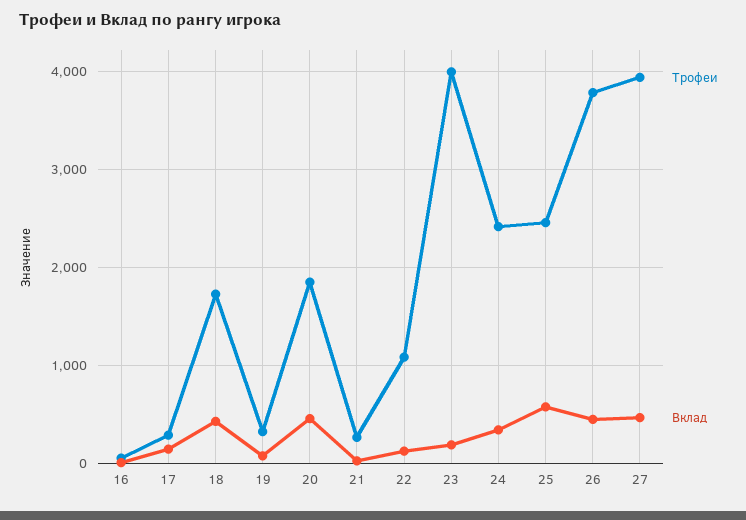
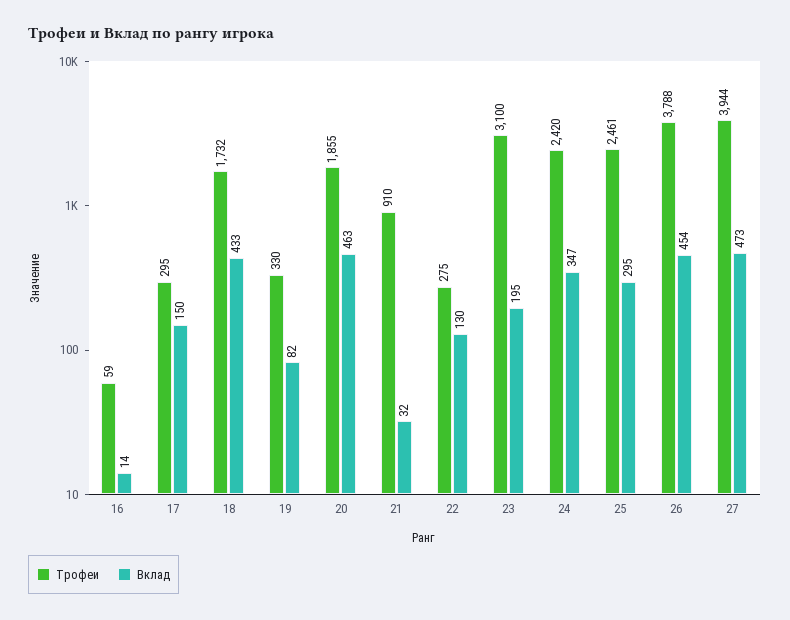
Трофеи, 21: 300 -> 910
Трофеи, 22: 1100 -> 275
Трофеи, 23: 4000 -> 3100
Вклад, 25: 600 -> 295

